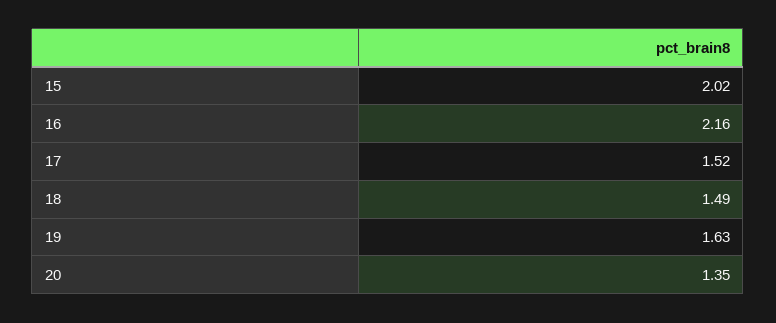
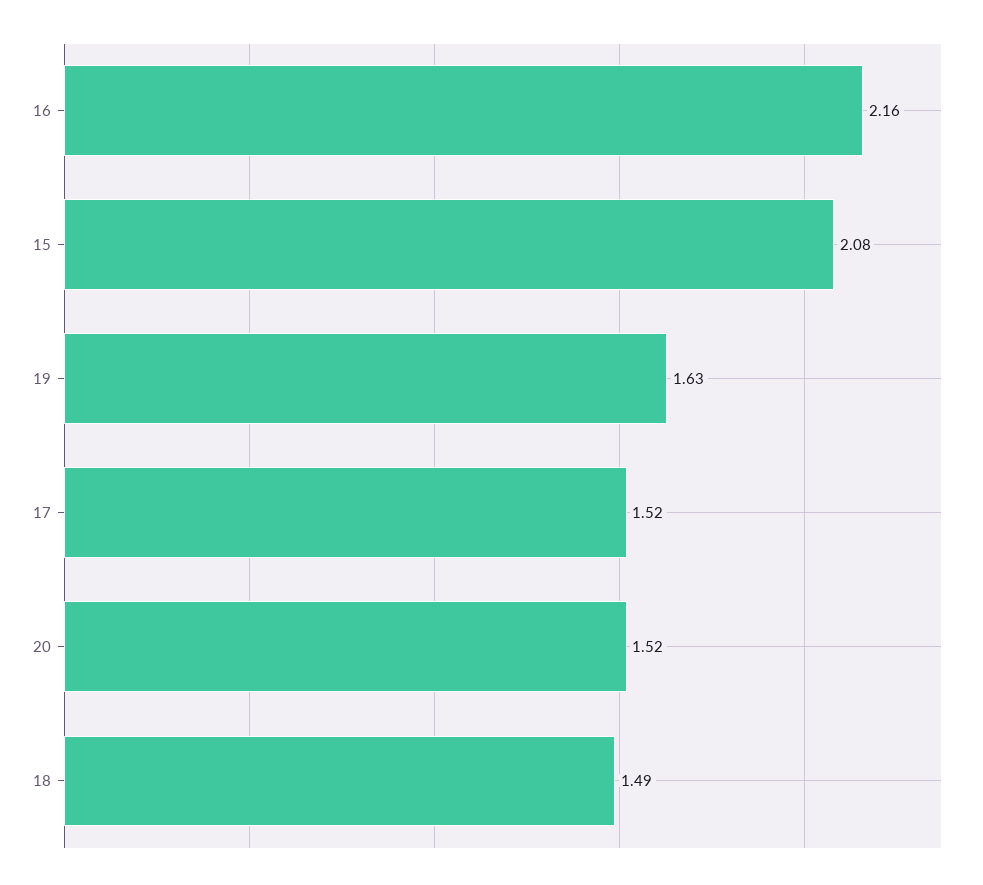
15: 2.02 -> 2.08
20: 1.35 -> 1.52

